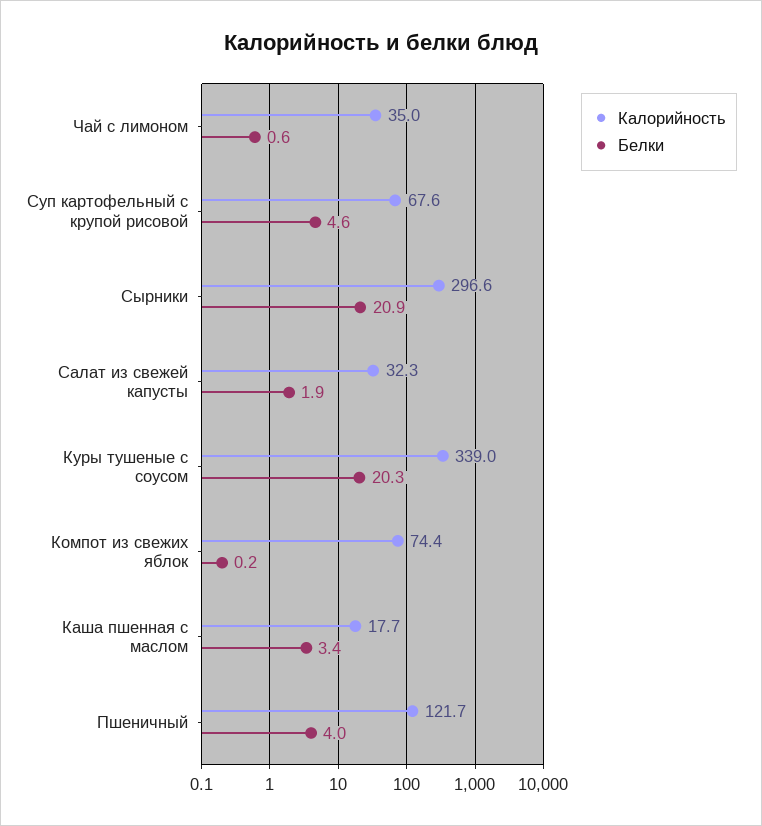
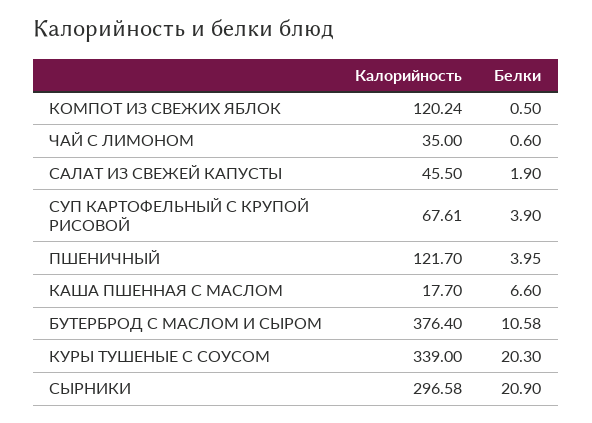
Белки, Суп картофельный с крупой рисовой: 4.6 -> 3.9
Калорийность, Салат из свежей капусты: 32.3 -> 45.5
Калорийность, Компот из свежих яблок: 74.4 -> 120.24
Белки, Компот из свежих яблок: 0.2 -> 0.5
Белки, Каша пшенная с маслом: 3.4 -> 6.6
Калорийность, БУТЕРБРОД С МАСЛОМ И СЫРОМ: none -> 376.4
Белки, БУТЕРБРОД С МАСЛОМ И СЫРОМ: none -> 10.58

